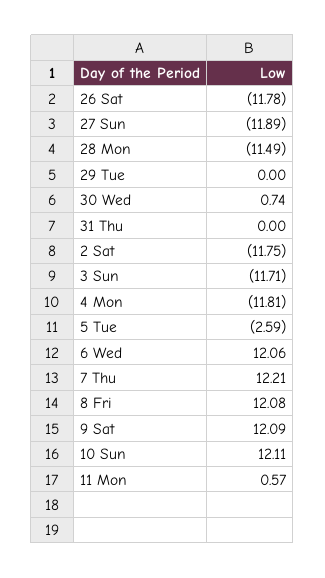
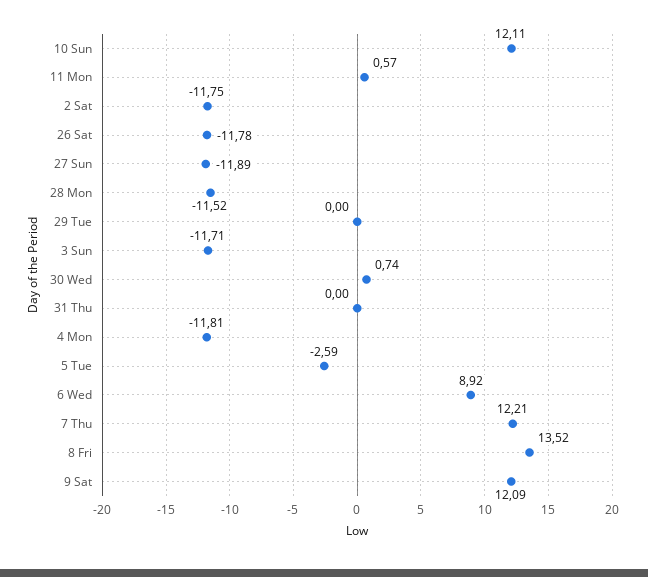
28 Mon: -11.49 -> -11.52
6 Wed: 12.06 -> 8.92
8 Fri: 12.08 -> 13.52

